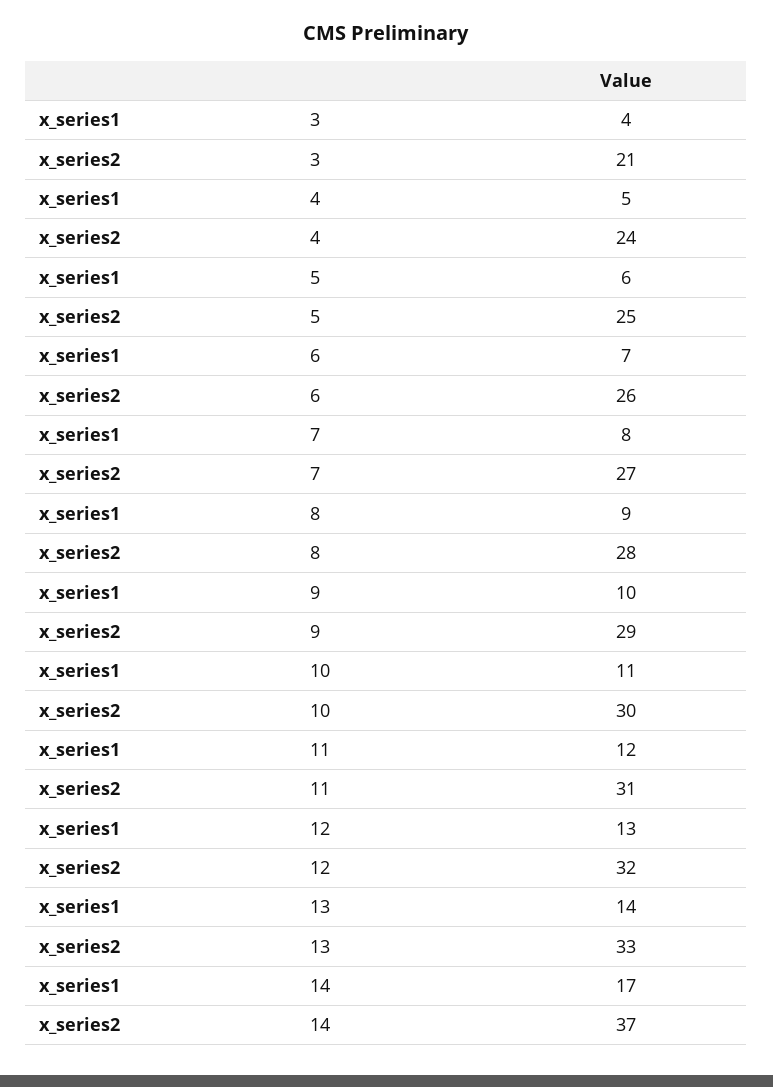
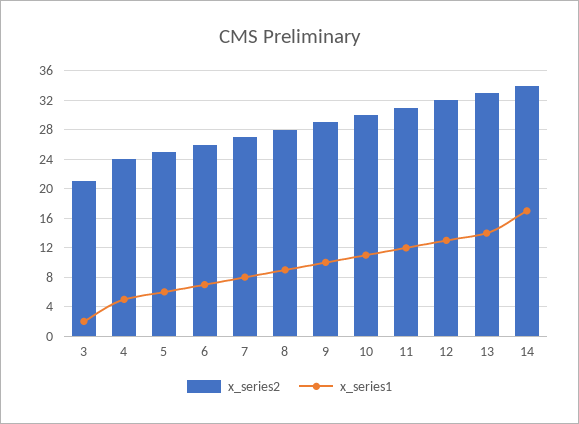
x_series1, 3: 4 -> 2
x_series2, 14: 37 -> 34

